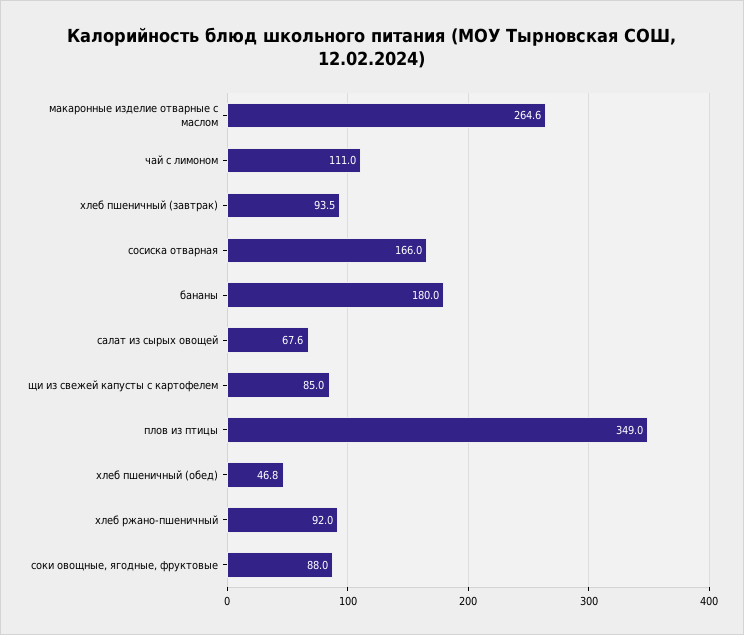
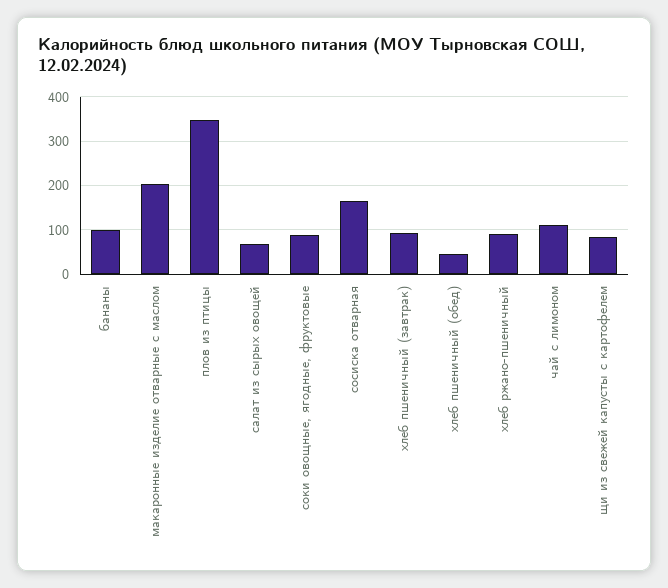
макаронные изделие отварные с маслом: 264.6 -> 200
бананы: 180 -> 100

